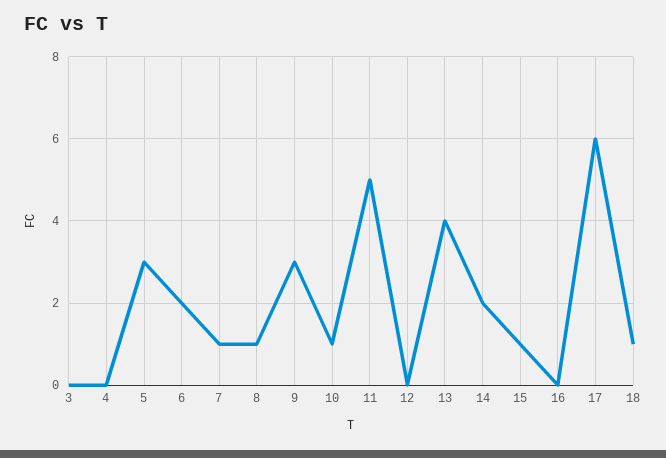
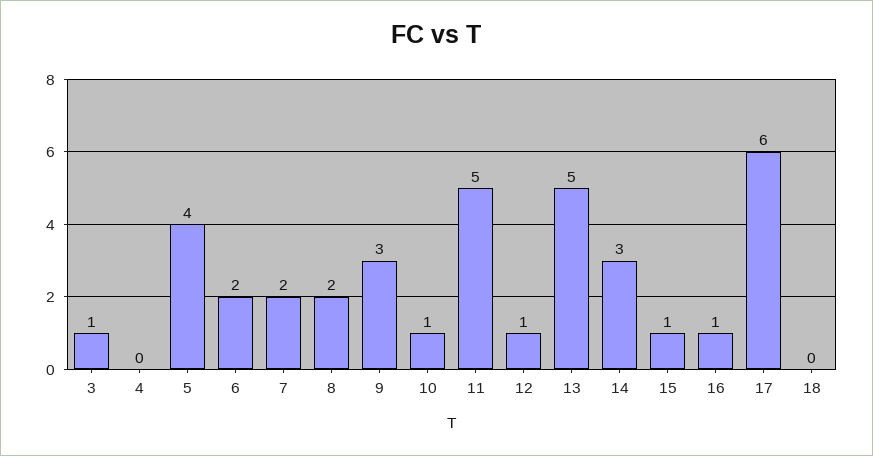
3: 0 -> 1
5: 3 -> 4
7: 1 -> 2
8: 1 -> 2
12: 0 -> 1
13: 4 -> 5
14: 2 -> 3
16: 0 -> 1
18: 1 -> 0

